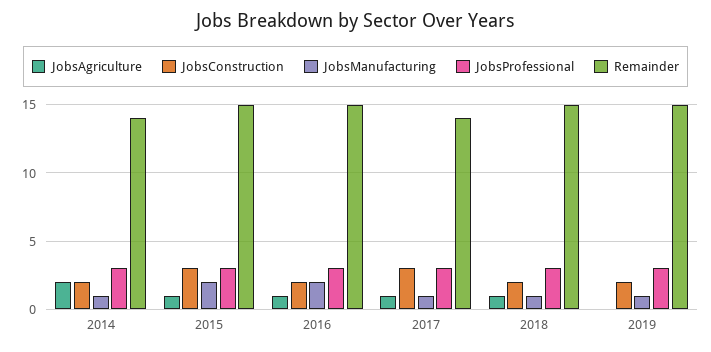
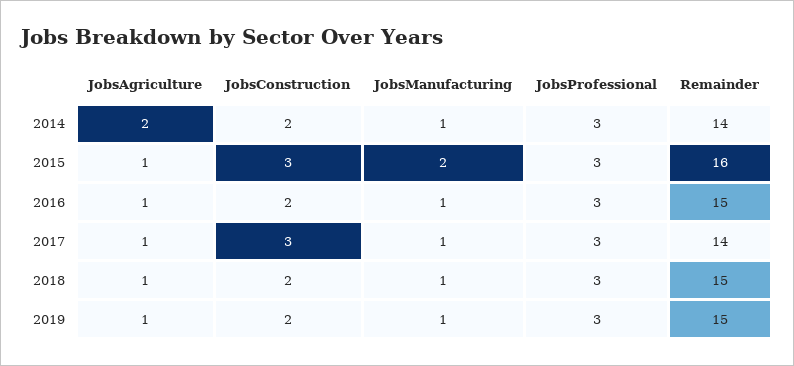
Remainder, 2015: 15 -> 16
JobsManufacturing, 2016: 2 -> 1
JobsAgriculture, 2019: 0 -> 1

